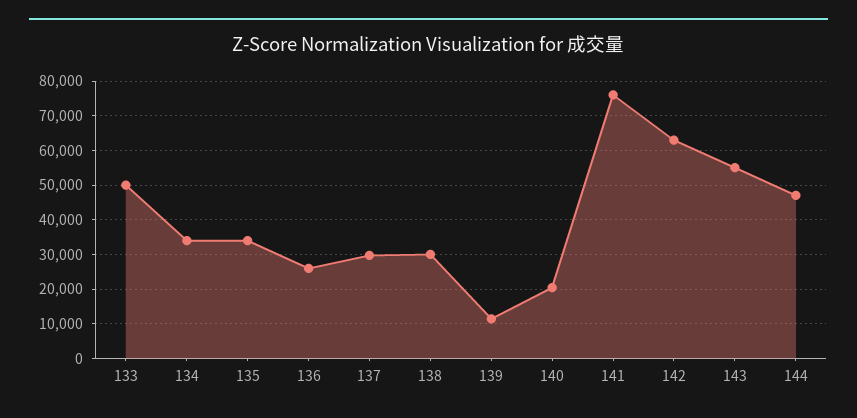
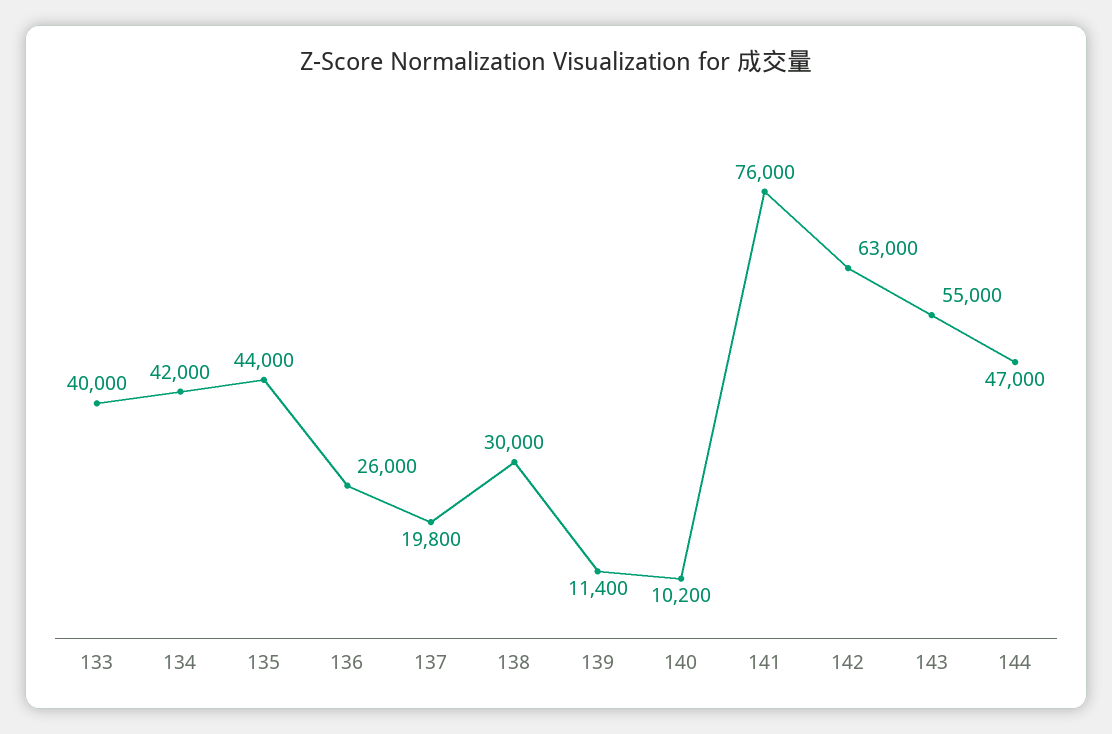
133: 50000 -> 40000
134: 34000 -> 42000
135: 34000 -> 44000
137: 30000 -> 19800
140: 20000 -> 10200

